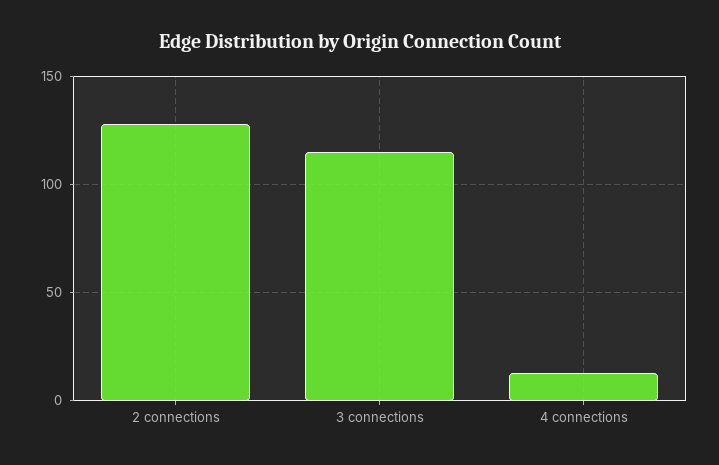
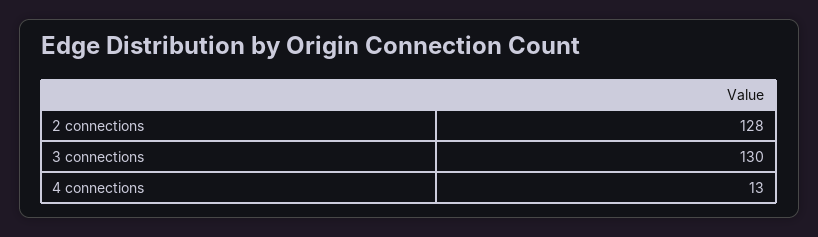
3 connections: 115 -> 130

